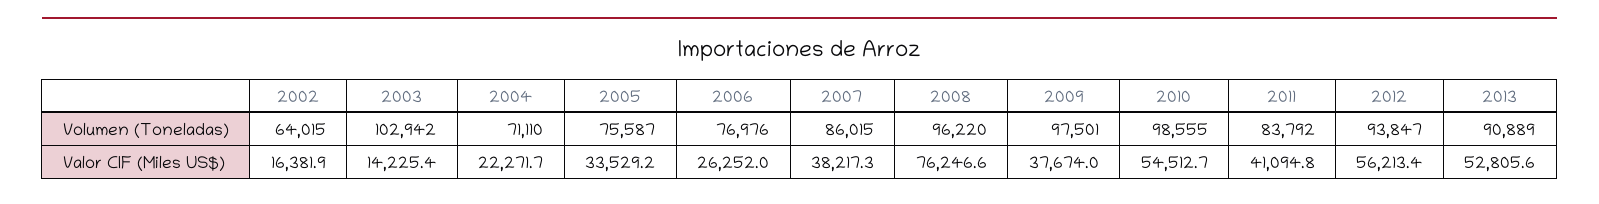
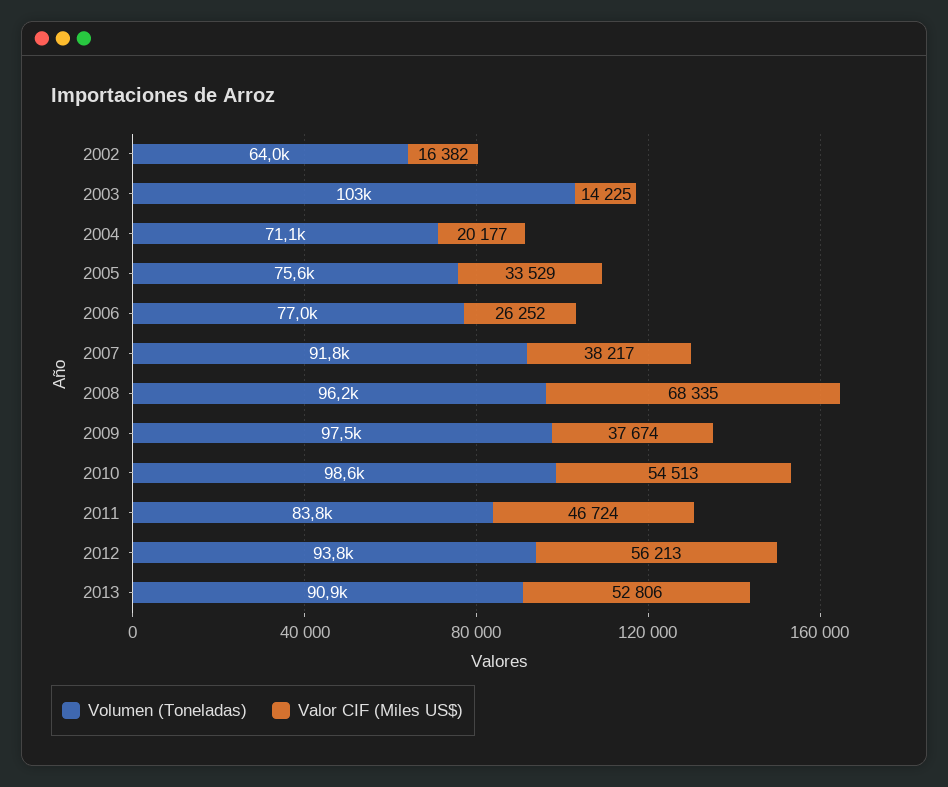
Volumen (Toneladas), 2007: 86015 -> 91800
Valor CIF (Miles US$), 2004: 22271.7 -> 20177
Valor CIF (Miles US$), 2008: 76246.6 -> 68335
Valor CIF (Miles US$), 2011: 41094.8 -> 46724

